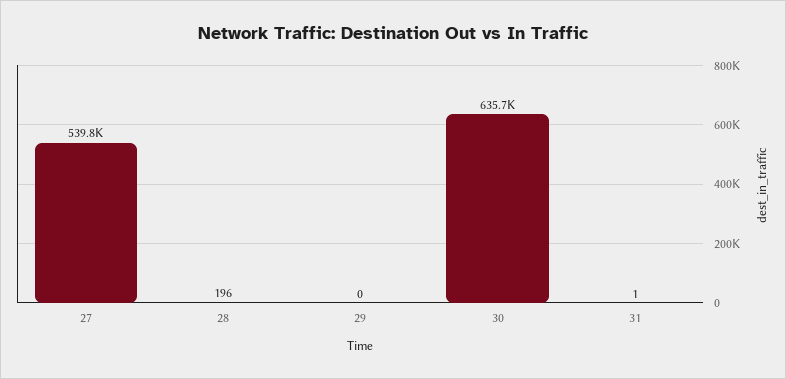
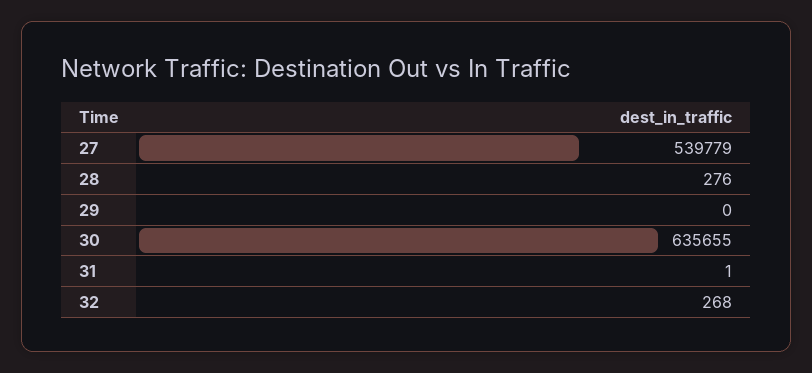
28: 196 -> 276
32: none -> 268

